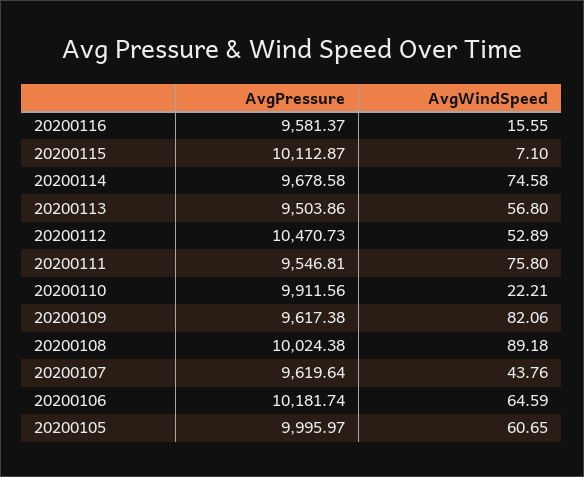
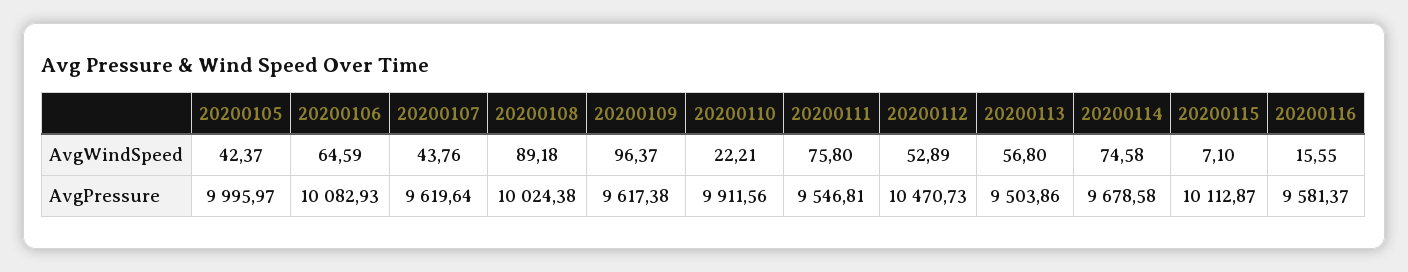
AvgWindSpeed, 20200109: 82.06 -> 96.37
AvgPressure, 20200106: 10181.74 -> 10082.93
AvgWindSpeed, 20200105: 60.65 -> 42.37

